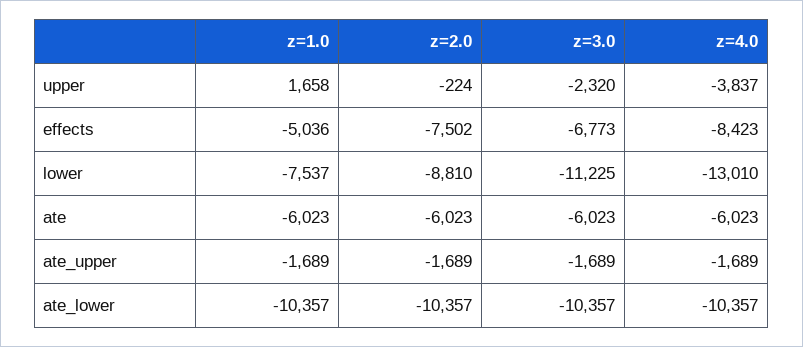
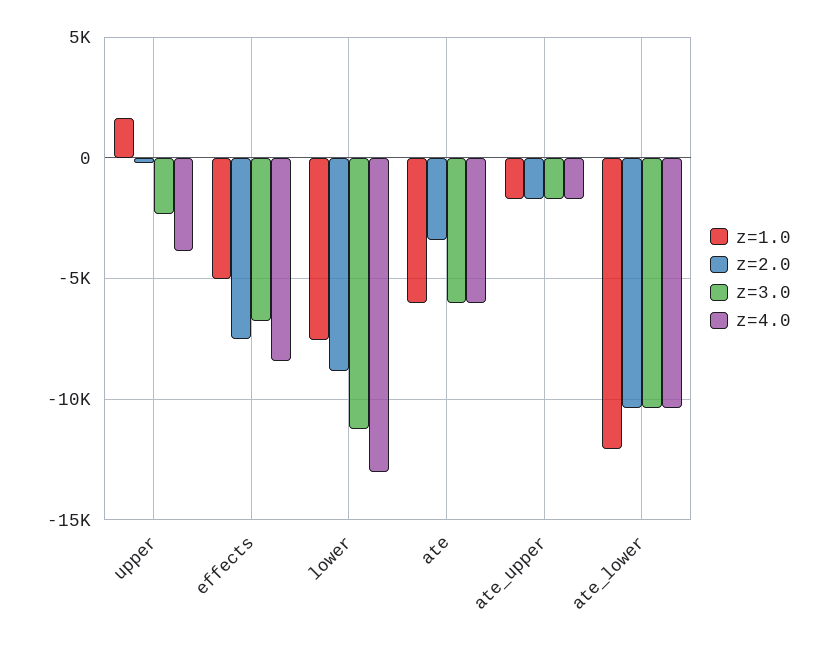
z=2.0, ate: -6023 -> -3500
z=1.0, ate_lower: -10357 -> -12000

